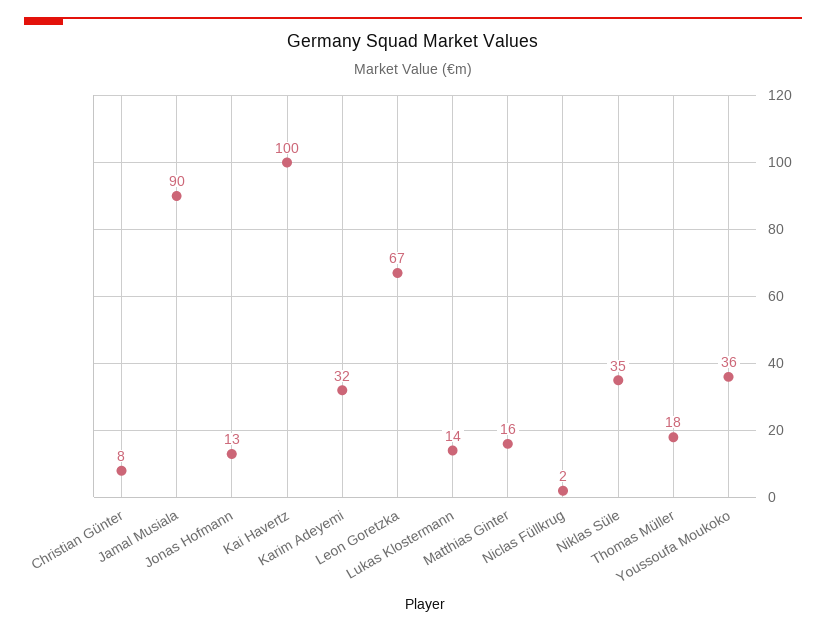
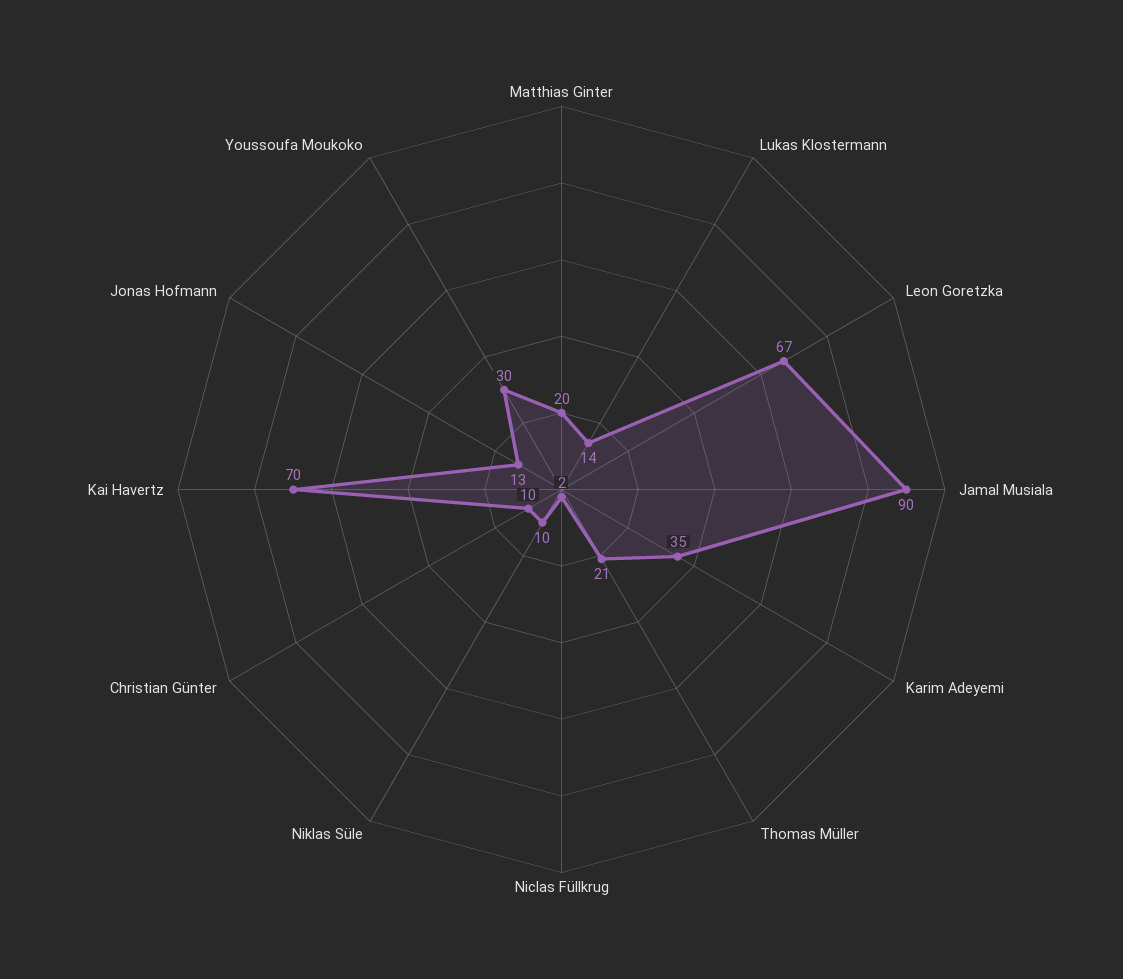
Christian Günter: 8 -> 10
Kai Havertz: 100 -> 70
Karim Adeyemi: 32 -> 35
Matthias Ginter: 16 -> 20
Niklas Süle: 35 -> 10
Thomas Müller: 18 -> 21
Youssoufa Moukoko: 36 -> 30

